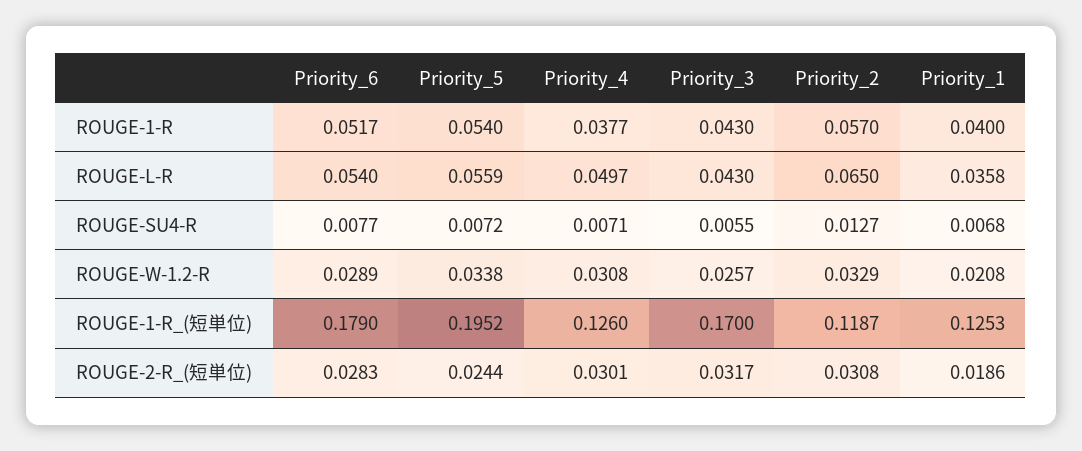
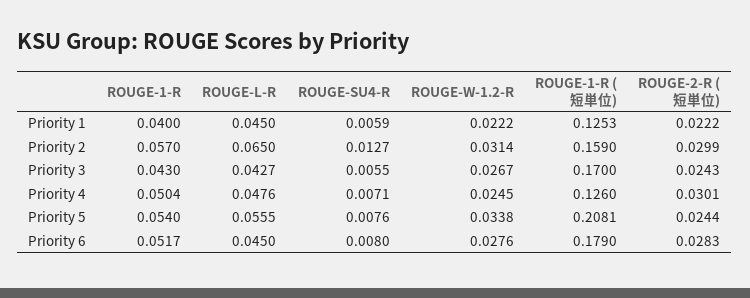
Priority_4, ROUGE-1-R: 0.0377 -> 0.0504
Priority_6, ROUGE-L-R: 0.054 -> 0.045
Priority_5, ROUGE-L-R: 0.0559 -> 0.0555
Priority_4, ROUGE-L-R: 0.0497 -> 0.0476
Priority_3, ROUGE-L-R: 0.043 -> 0.0427
Priority_1, ROUGE-L-R: 0.0358 -> 0.045
Priority_6, ROUGE-SU4-R: 0.0077 -> 0.008
Priority_5, ROUGE-SU4-R: 0.0072 -> 0.0076
Priority_1, ROUGE-SU4-R: 0.0068 -> 0.0059
Priority_6, ROUGE-W-1.2-R: 0.0289 -> 0.0276
Priority_4, ROUGE-W-1.2-R: 0.0308 -> 0.0245
Priority_3, ROUGE-W-1.2-R: 0.0257 -> 0.0267
Priority_2, ROUGE-W-1.2-R: 0.0329 -> 0.0314
Priority_1, ROUGE-W-1.2-R: 0.0208 -> 0.0222
Priority_5, ROUGE-1-R_(短単位): 0.1952 -> 0.2081
Priority_2, ROUGE-1-R_(短単位): 0.1187 -> 0.159
Priority_3, ROUGE-2-R_(短単位): 0.0317 -> 0.0243
Priority_2, ROUGE-2-R_(短単位): 0.0308 -> 0.0299
Priority_1, ROUGE-2-R_(短単位): 0.0186 -> 0.0222

